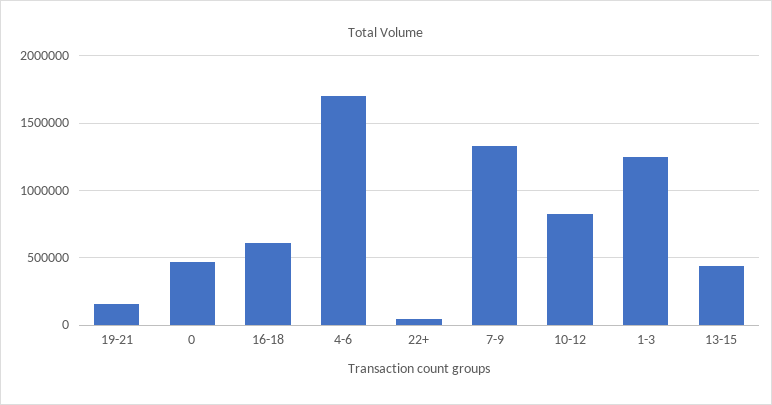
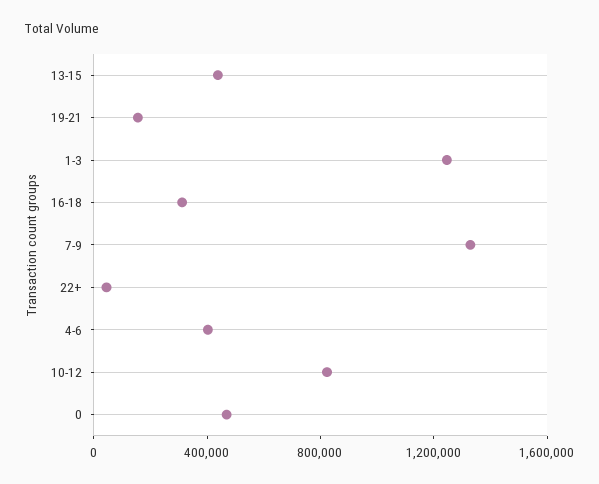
16-18: 600000 -> 300000
4-6: 1700000 -> 400000

